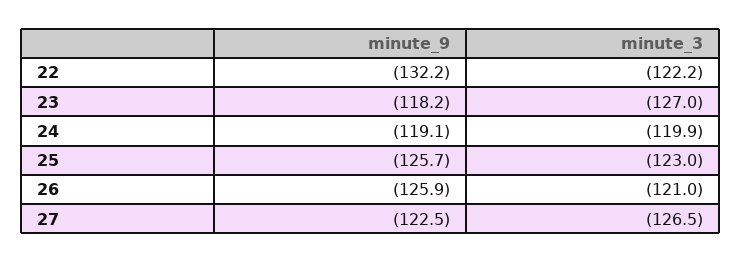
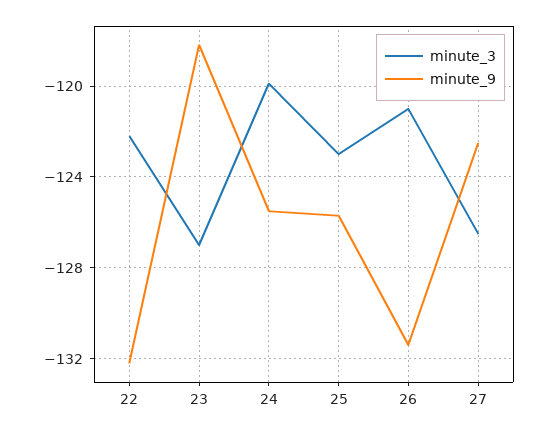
minute_9, 24: -119.1 -> -125.5
minute_9, 26: -125.9 -> -131.5

